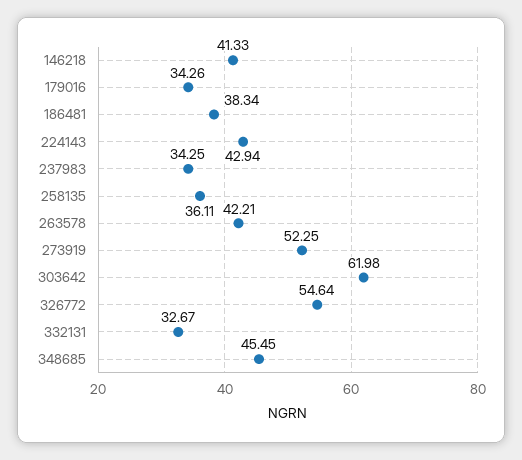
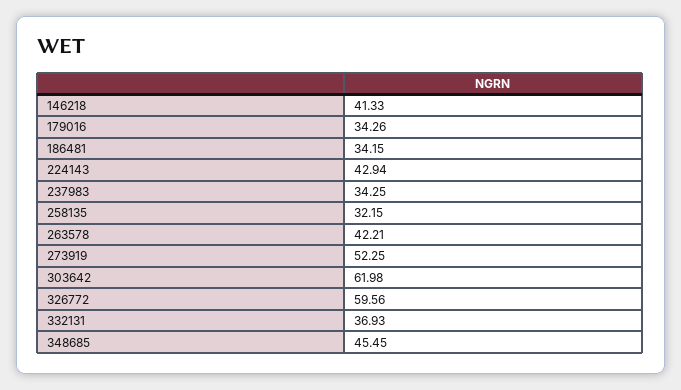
186481: 38.34 -> 34.15
258135: 36.11 -> 32.15
326772: 54.64 -> 59.56
332131: 32.67 -> 36.93

